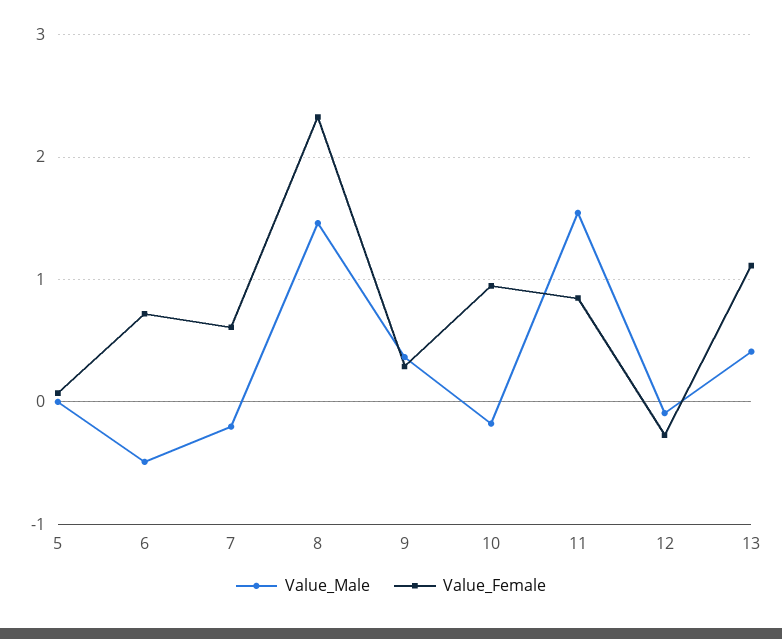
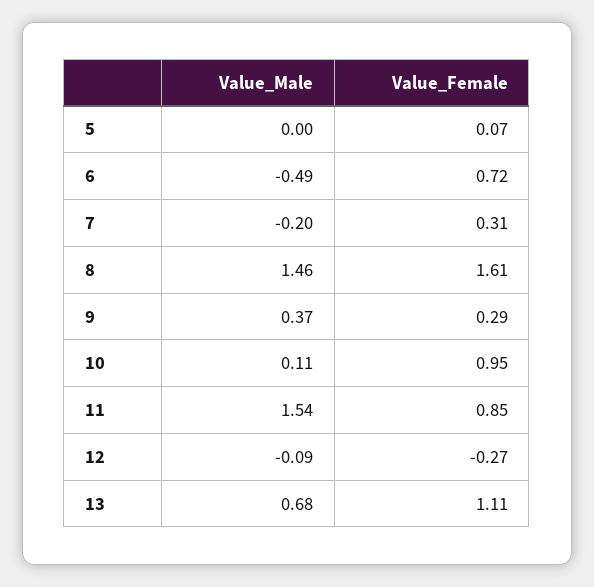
Value_Female, 7: 0.6 -> 0.31
Value_Female, 8: 2.3 -> 1.61
Value_Male, 10: -0.2 -> 0.11
Value_Male, 13: 0.4 -> 0.68

